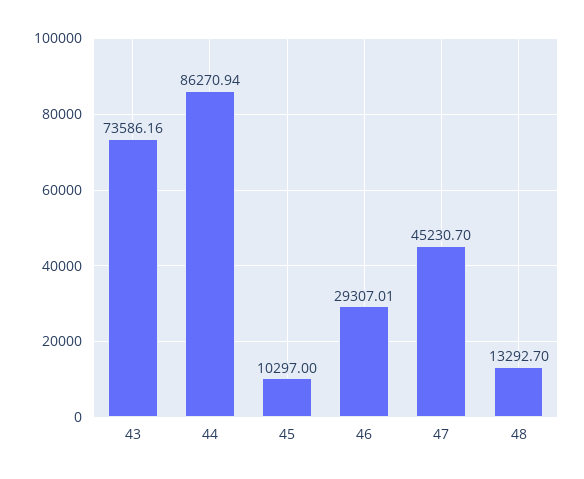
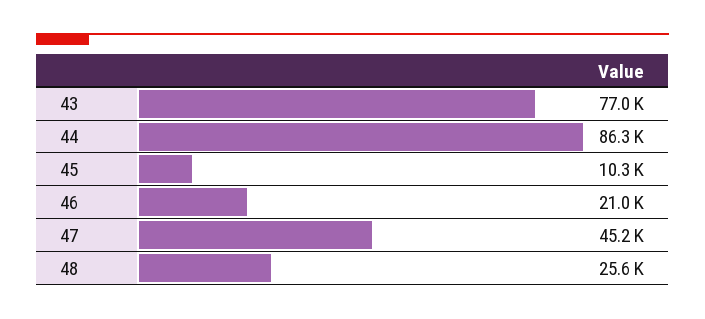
43: 73586.16 -> 77000
46: 29307.01 -> 21000
48: 13292.7 -> 25600

